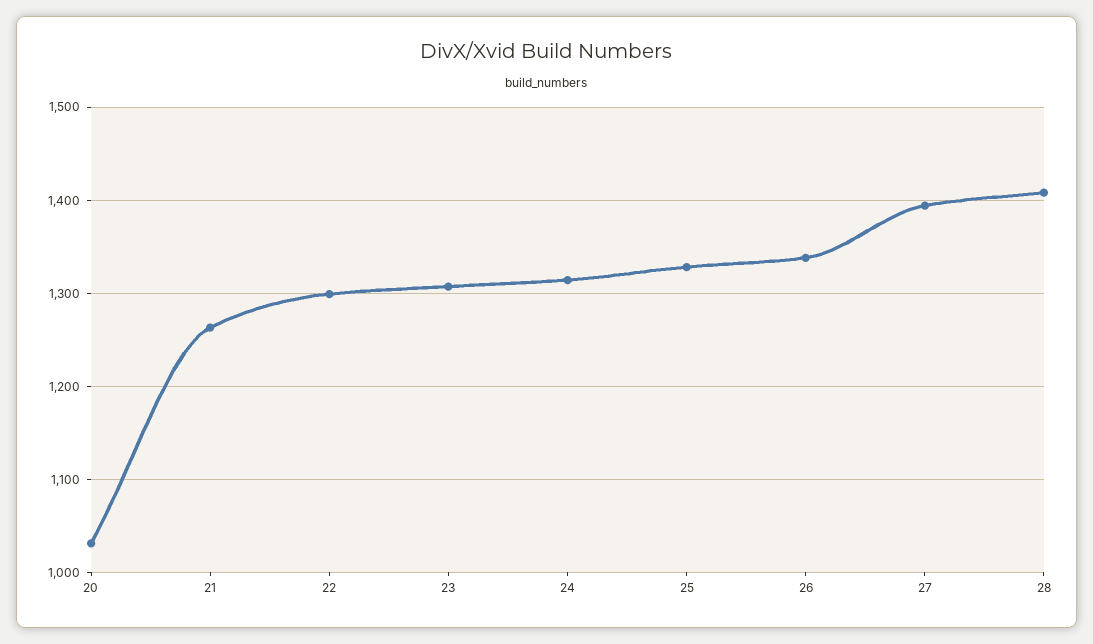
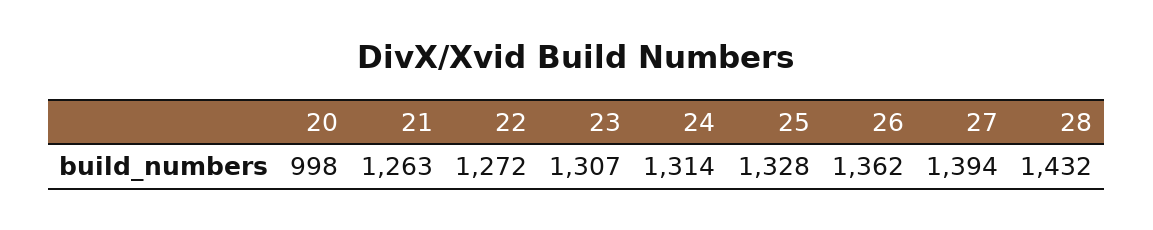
20: 1030 -> 998
22: 1300 -> 1272
26: 1340 -> 1362
28: 1410 -> 1432

